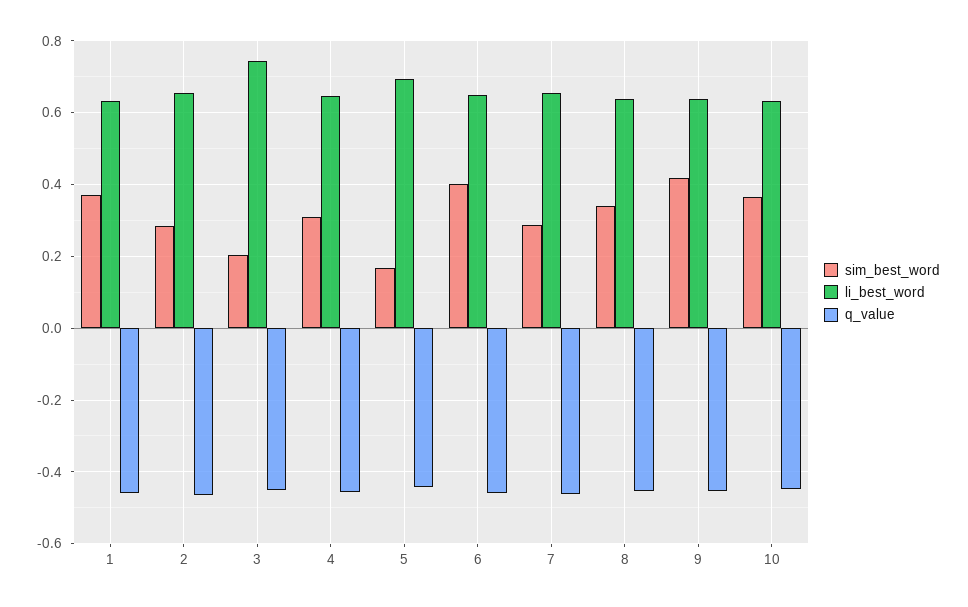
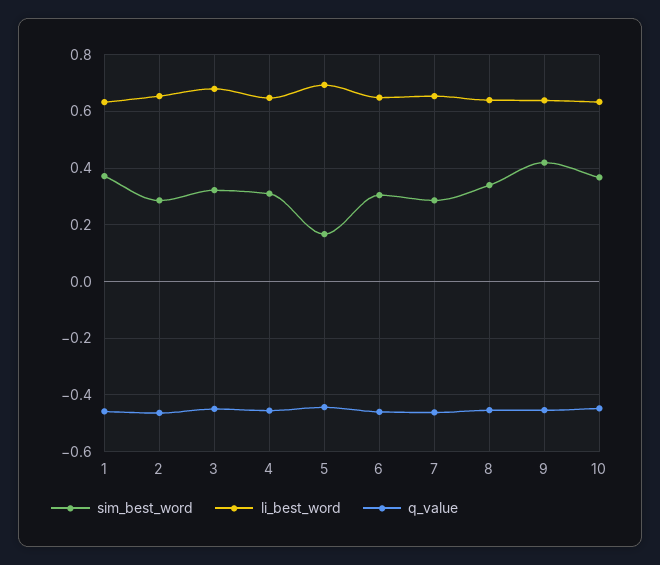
sim_best_word, 3: 0.2 -> 0.325
li_best_word, 3: 0.74 -> 0.675
sim_best_word, 6: 0.4 -> 0.3

